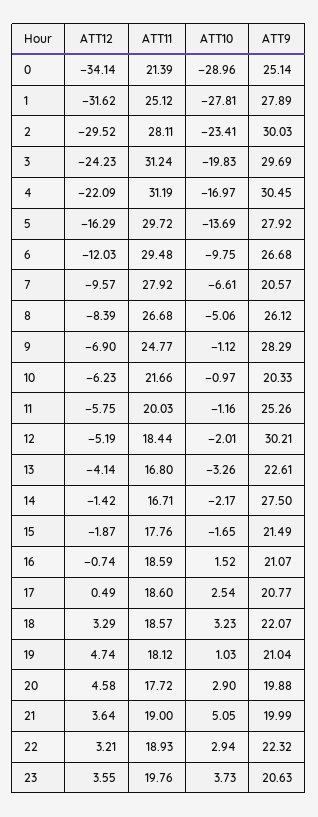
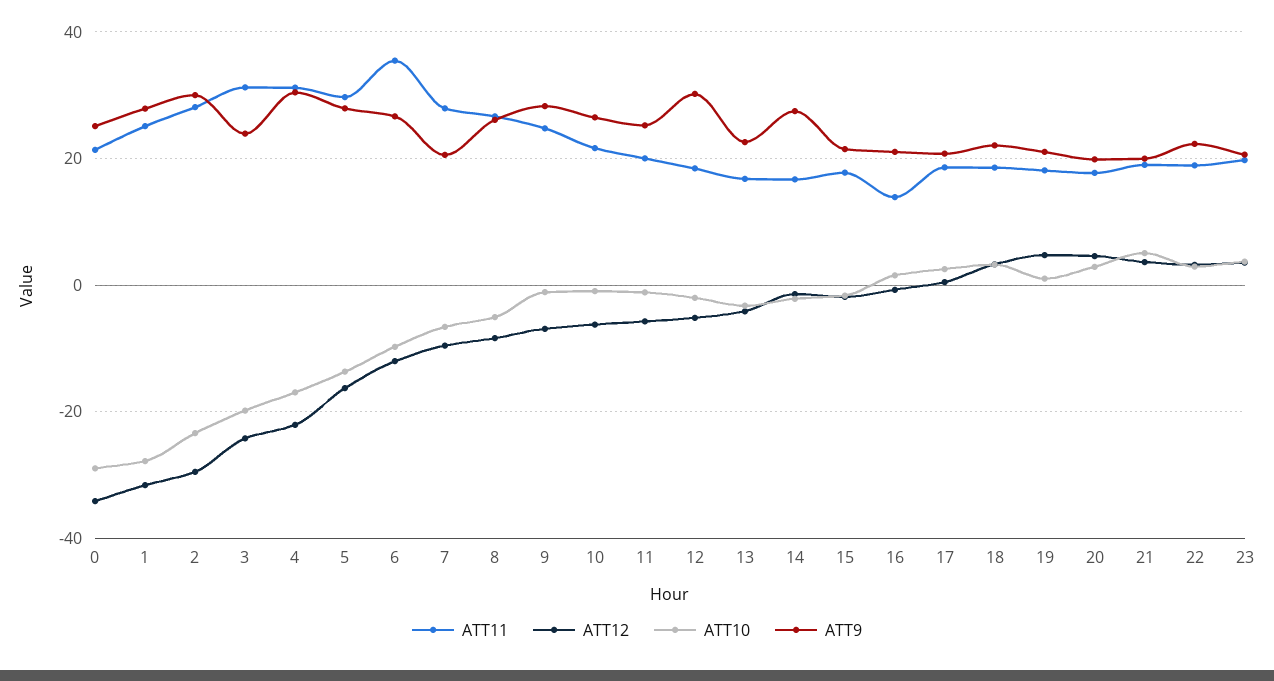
ATT9, 3: 29.69 -> 24
ATT11, 6: 29.48 -> 36
ATT9, 10: 20.33 -> 26
ATT11, 16: 18.59 -> 14

